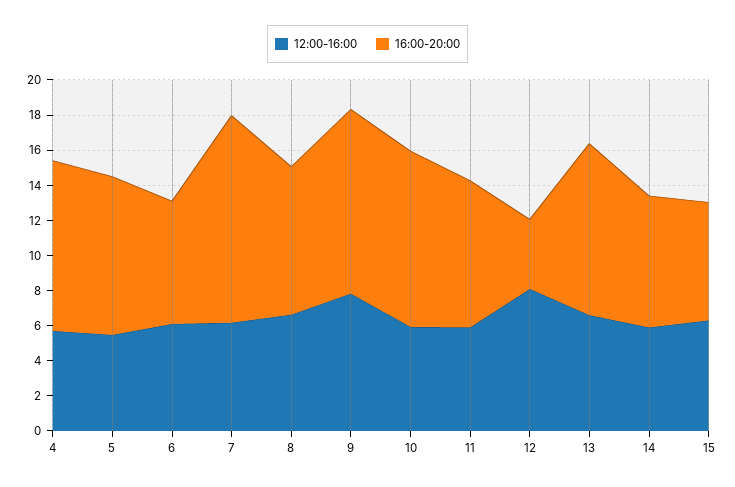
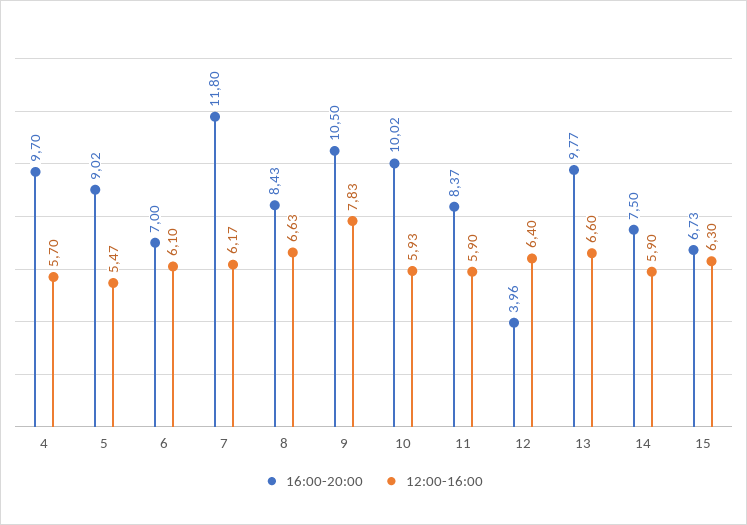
12:00-16:00, 12: 8 -> 6.4

